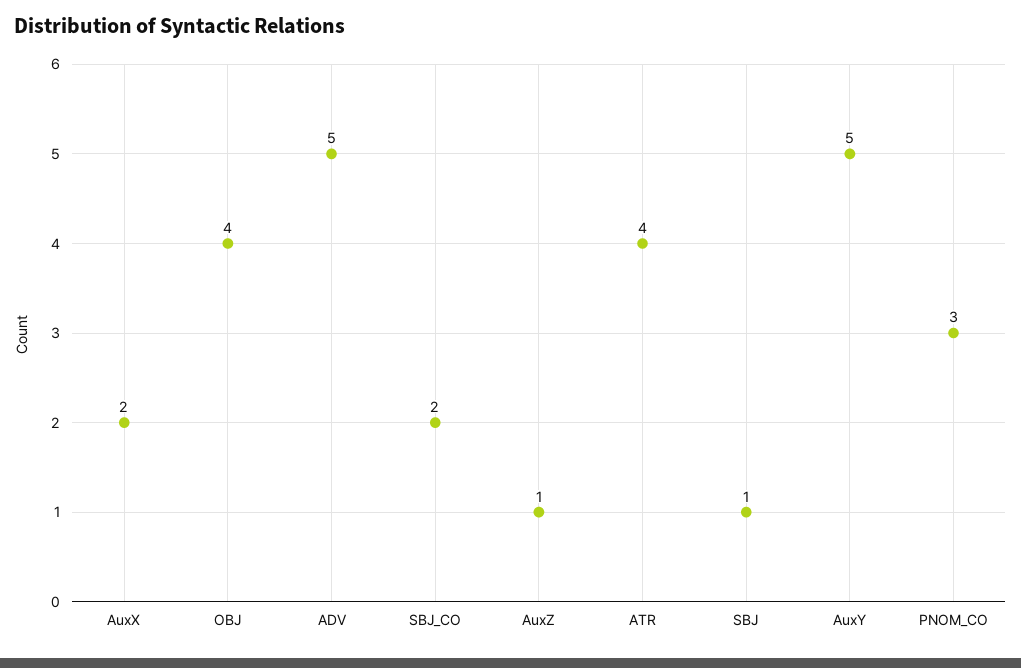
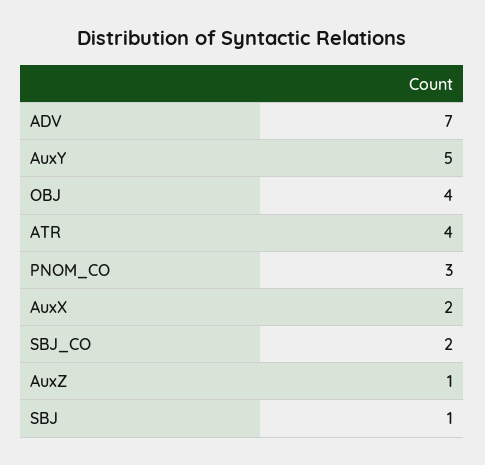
ADV: 5 -> 7

